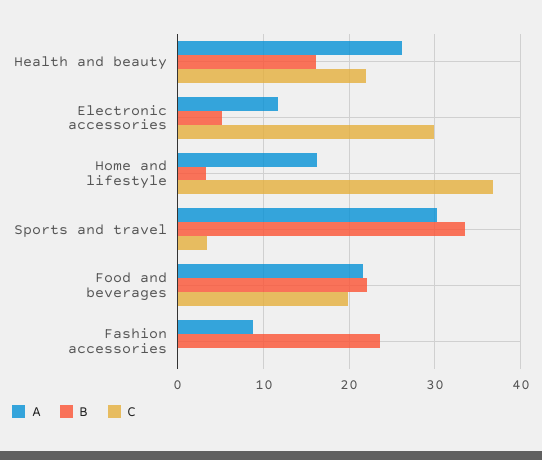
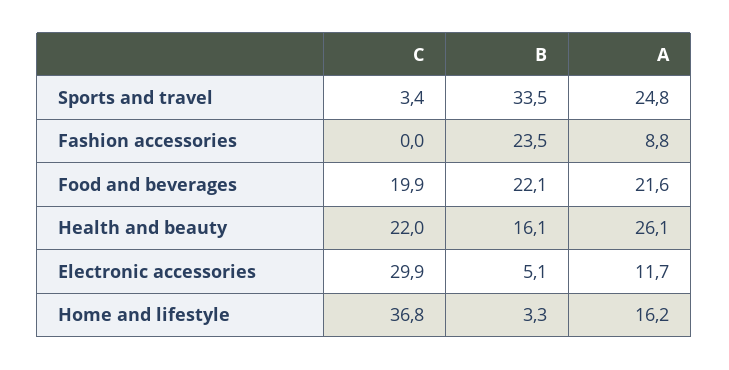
A, Sports and travel: 30 -> 24.8

